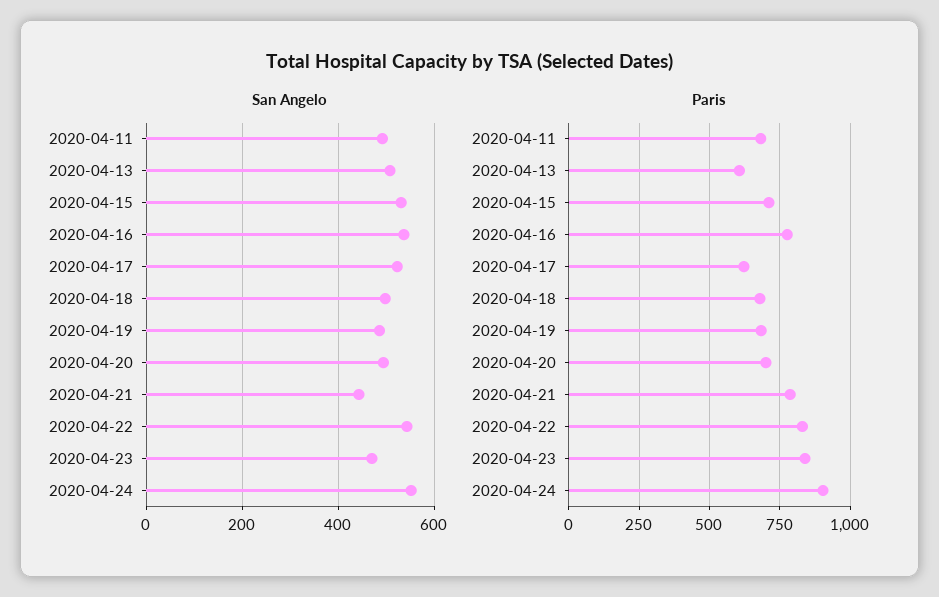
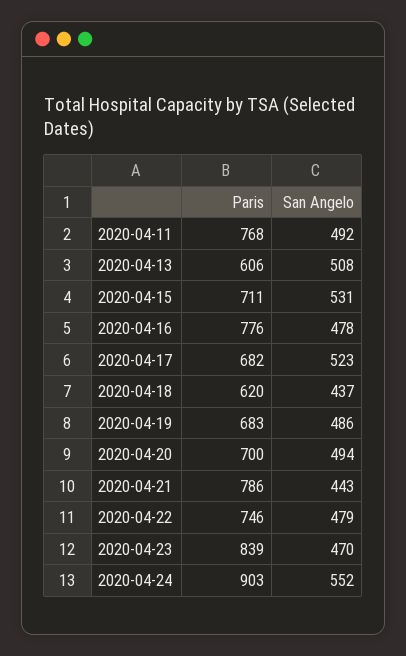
San Angelo, 2020-04-16: 540 -> 478
San Angelo, 2020-04-18: 500 -> 437
San Angelo, 2020-04-22: 540 -> 479
Paris, 2020-04-11: 675 -> 768
Paris, 2020-04-17: 625 -> 682
Paris, 2020-04-18: 675 -> 620
Paris, 2020-04-22: 825 -> 746

